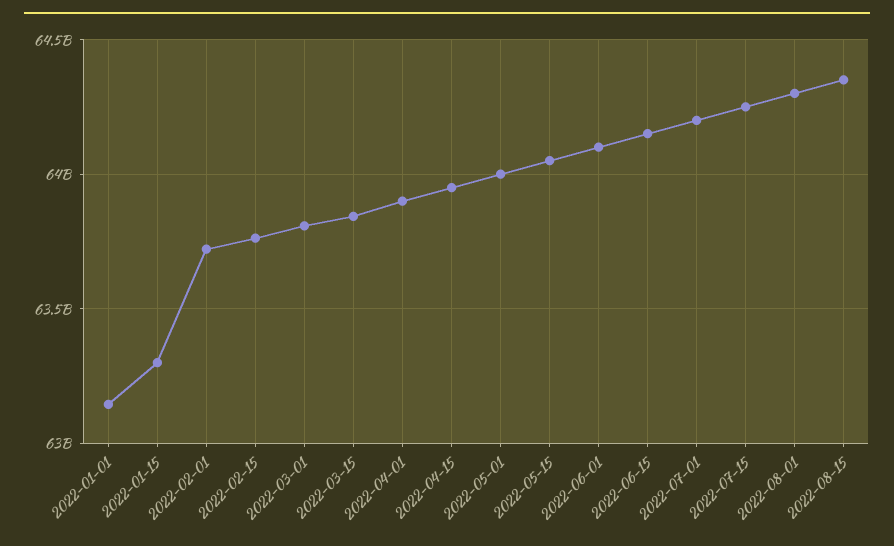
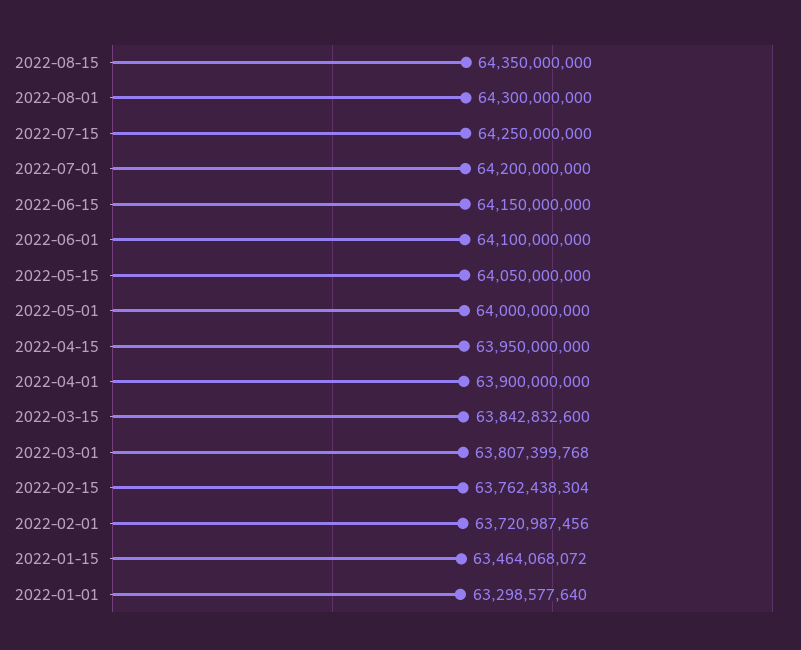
2022-01-01: 63150000000 -> 63298577640
2022-01-15: 63300000000 -> 63464068072

